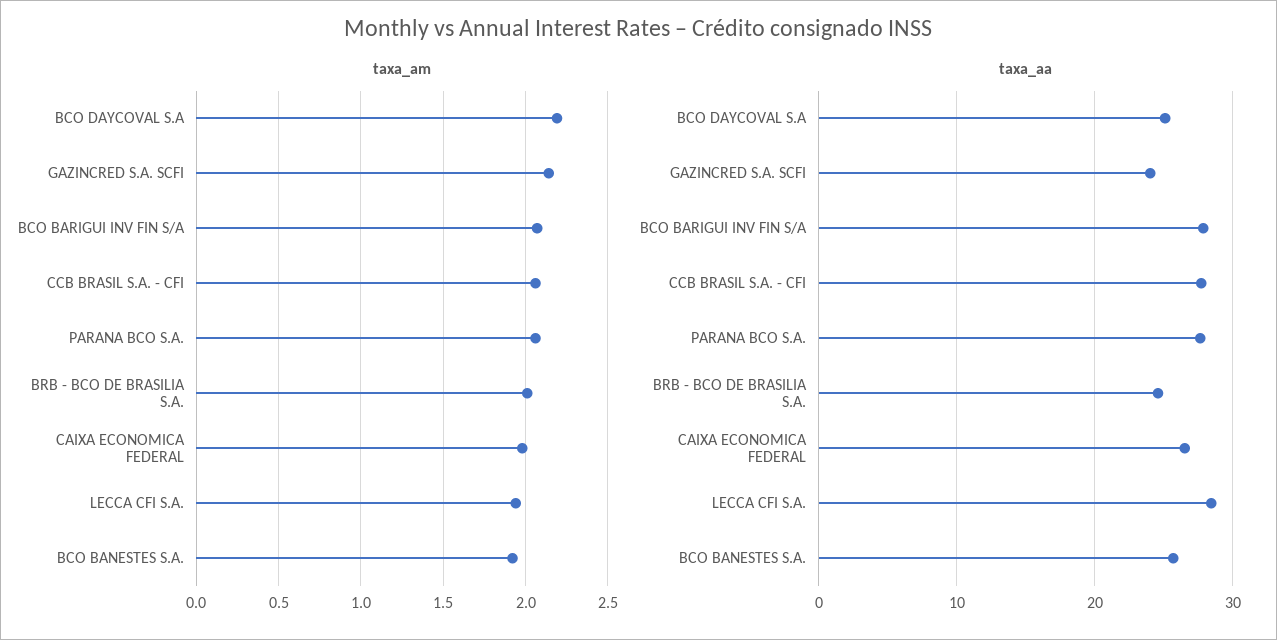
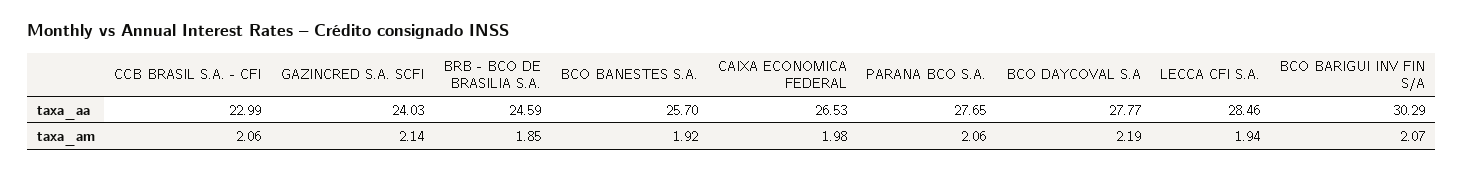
taxa_am, BRB - BCO DE BRASILIA S.A.: 2 -> 1.85
taxa_aa, BCO DAYCOVAL S.A: 25 -> 27.77
taxa_aa, BCO BARIGUI INV FIN S/A: 28 -> 30.29
taxa_aa, CCB BRASIL S.A. - CFI: 28 -> 22.99

